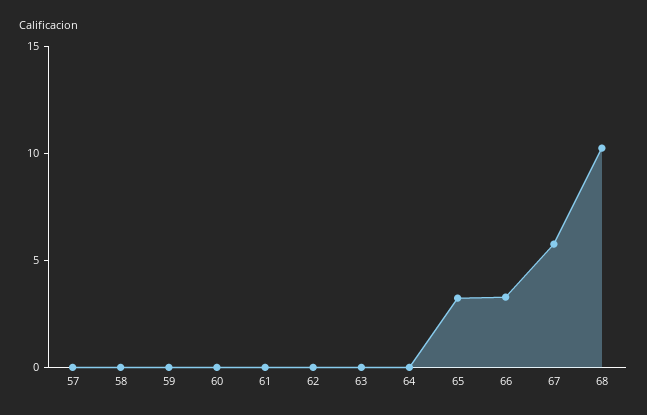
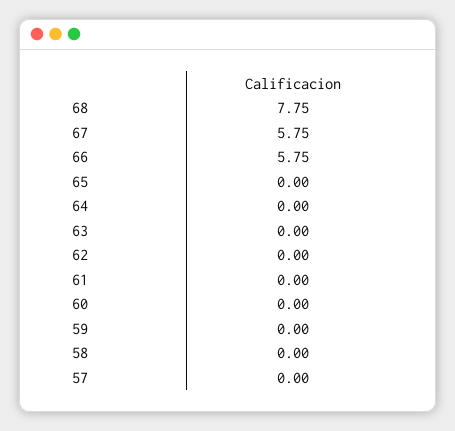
65: 3 -> 0
66: 3 -> 5.75
68: 10 -> 7.75

